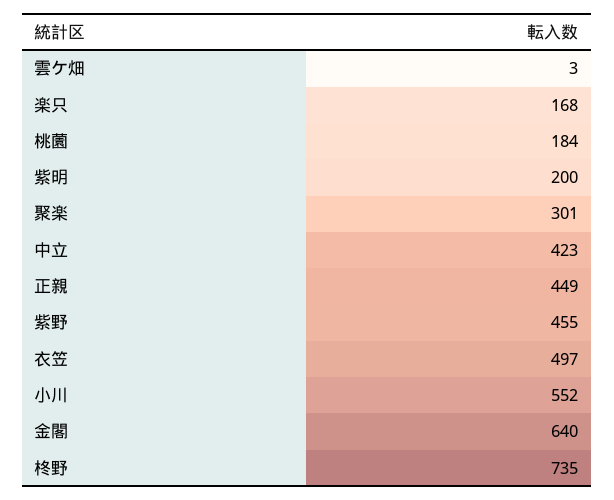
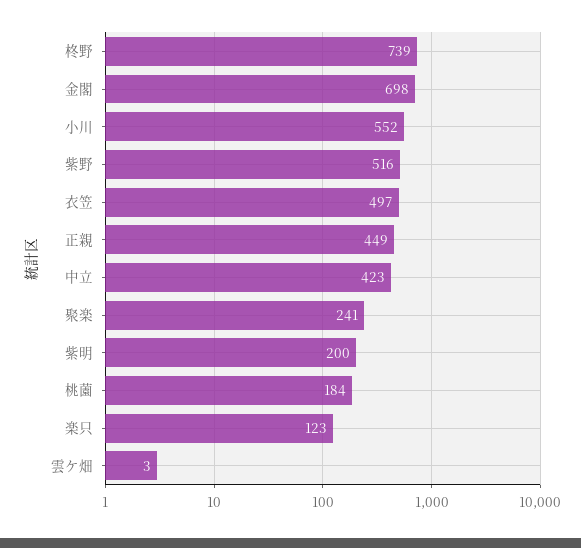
楽只: 168 -> 123
聚楽: 301 -> 241
紫野: 455 -> 516
金閣: 640 -> 698
柊野: 735 -> 739

